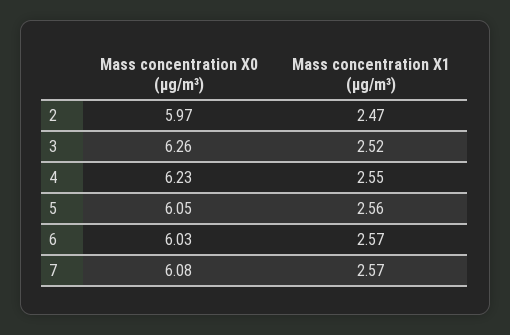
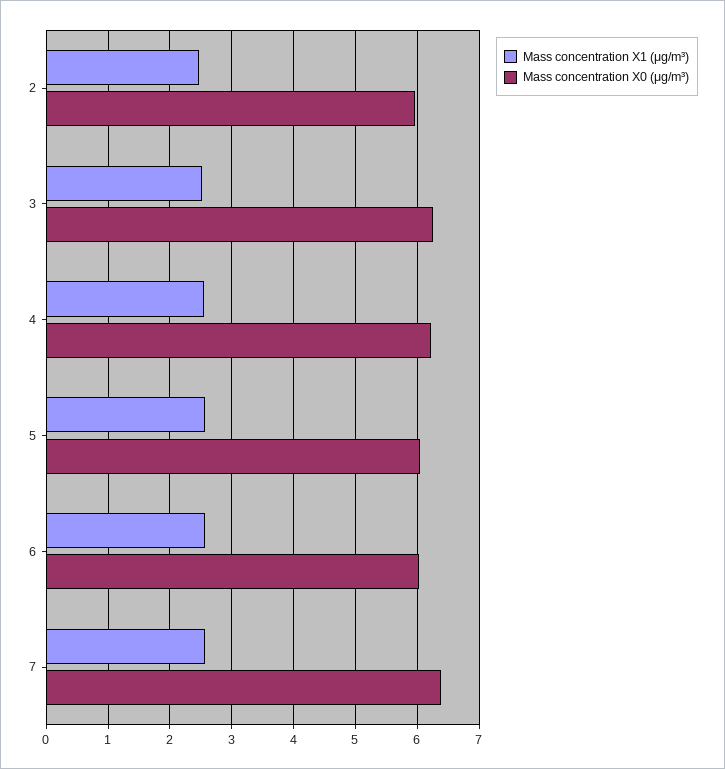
Mass concentration X0 (μg/m³), 7: 6.08 -> 6.4

